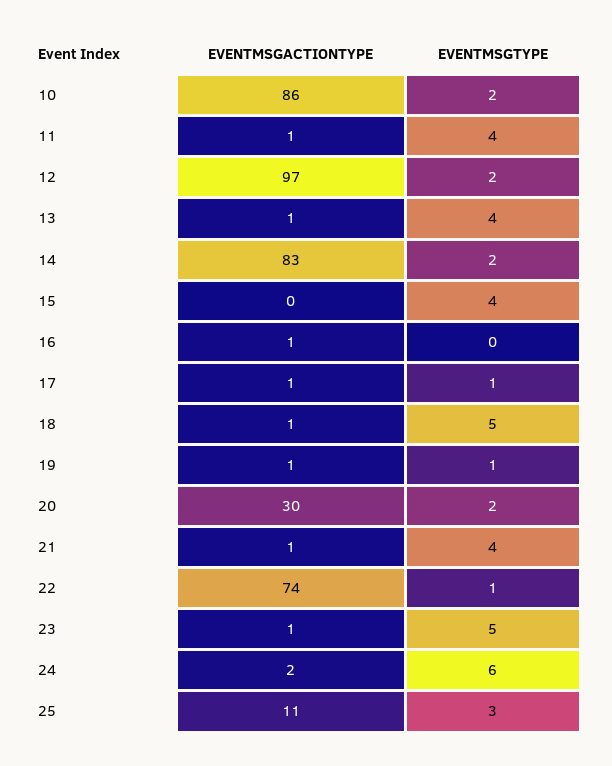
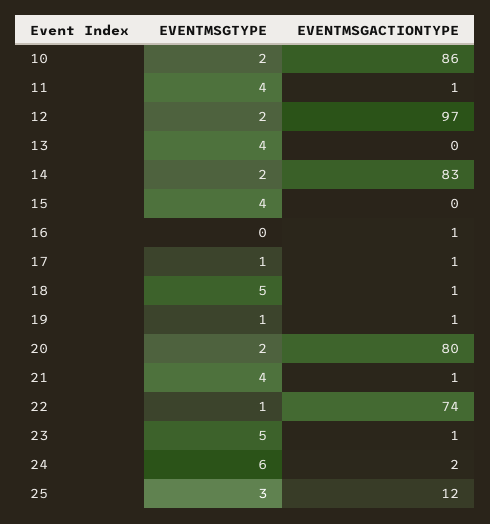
EVENTMSGACTIONTYPE, 13: 1 -> 0
EVENTMSGACTIONTYPE, 20: 30 -> 80
EVENTMSGACTIONTYPE, 25: 11 -> 12

